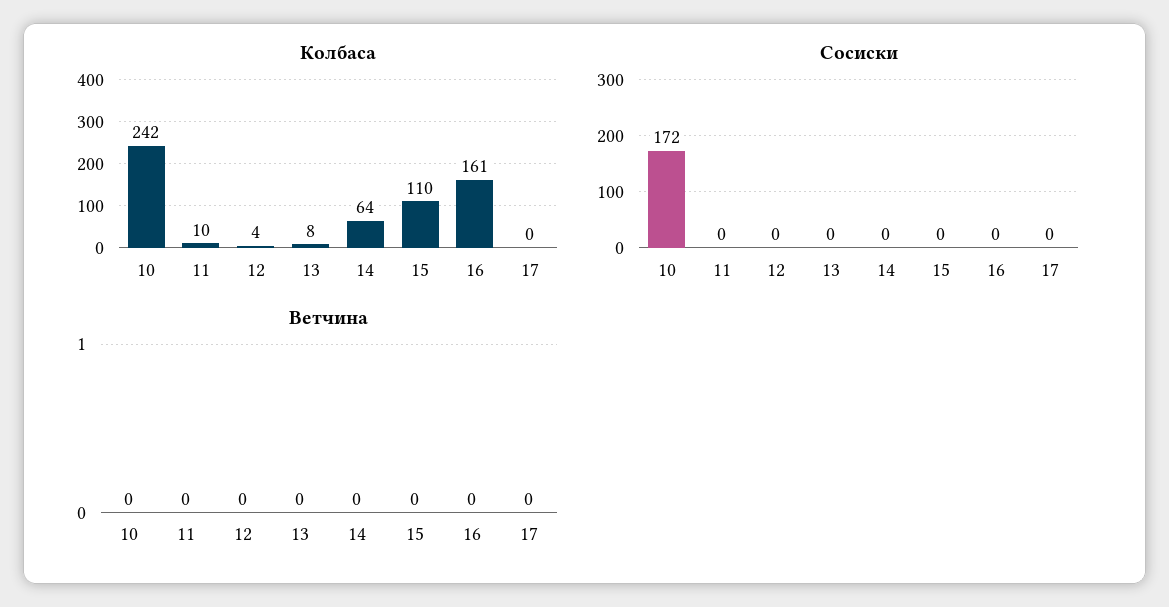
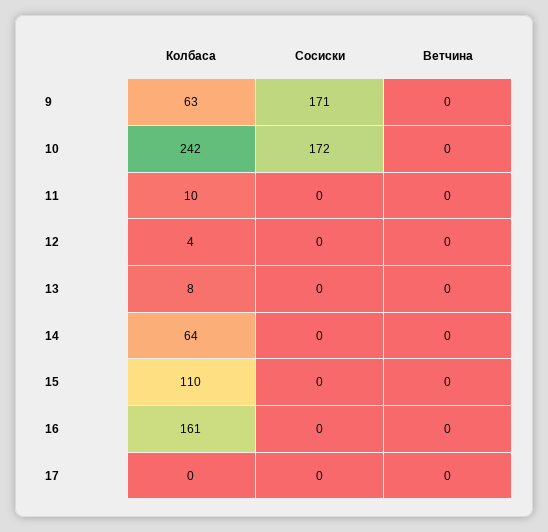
Колбаса, 9: none -> 63
Сосиски, 9: none -> 171
Ветчина, 9: none -> 0

